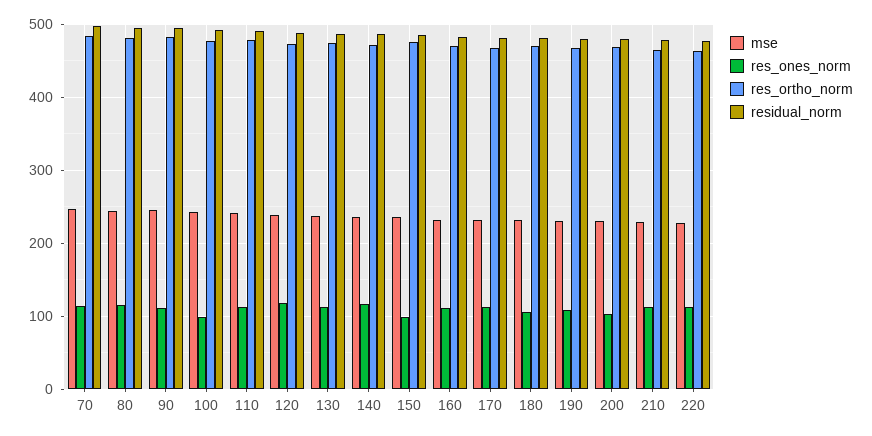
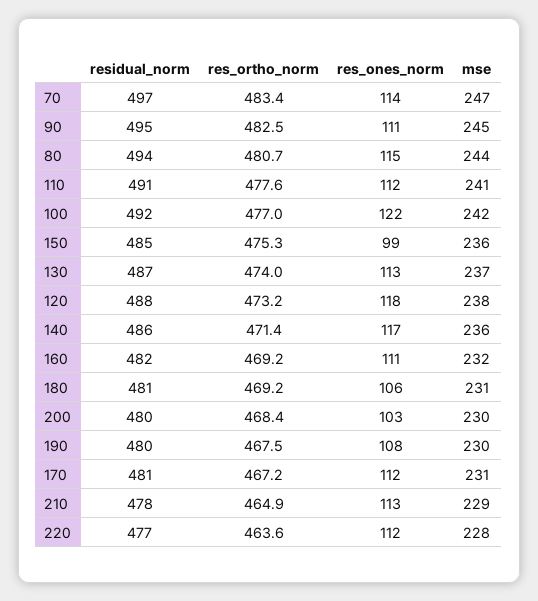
res_ones_norm, 100: 100 -> 122

